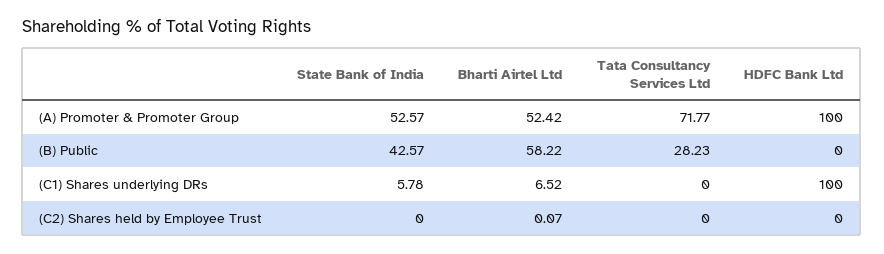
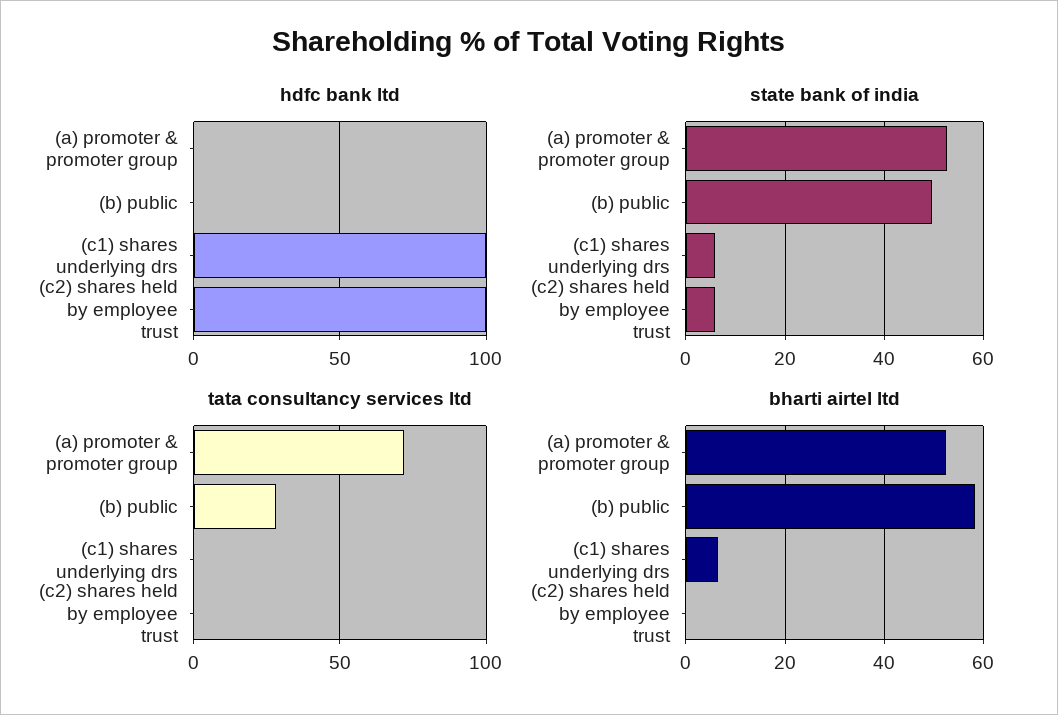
HDFC Bank Ltd, (A) Promoter & Promoter Group: 100 -> 0
State Bank of India, (B) Public: 42.57 -> 50
State Bank of India, (C2) Shares held by Employee Trust: 0 -> 6
HDFC Bank Ltd, (C2) Shares held by Employee Trust: 0 -> 100

